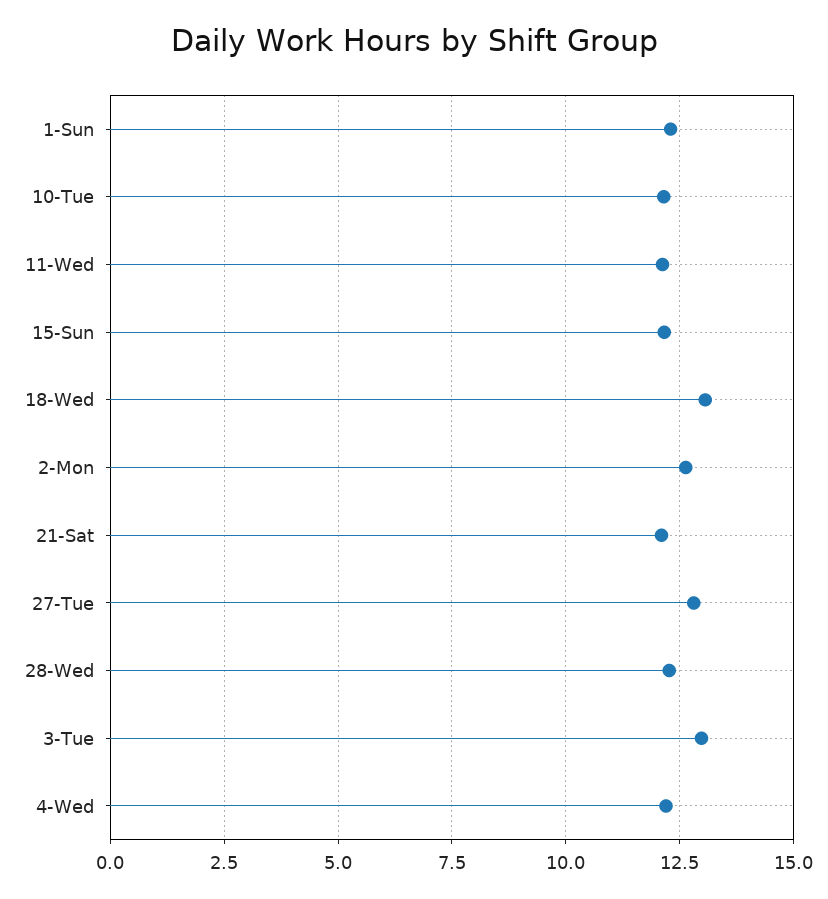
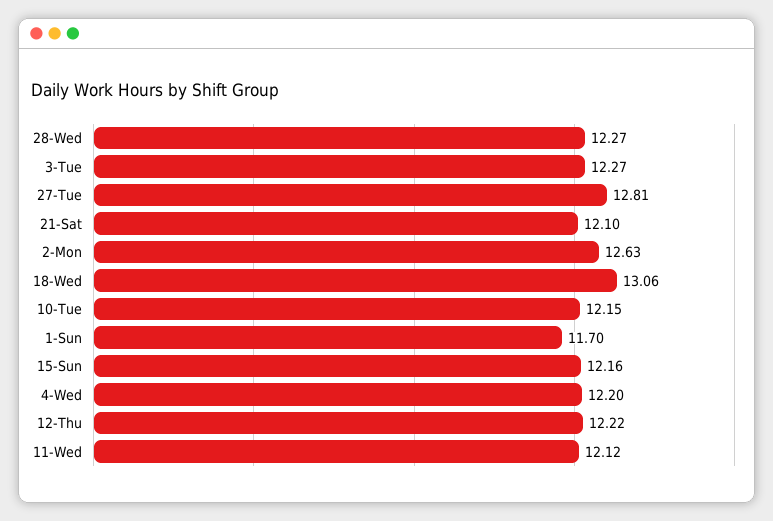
1-Sun: 12.25 -> 11.7
3-Tue: 13 -> 12.27
12-Thu: none -> 12.22

